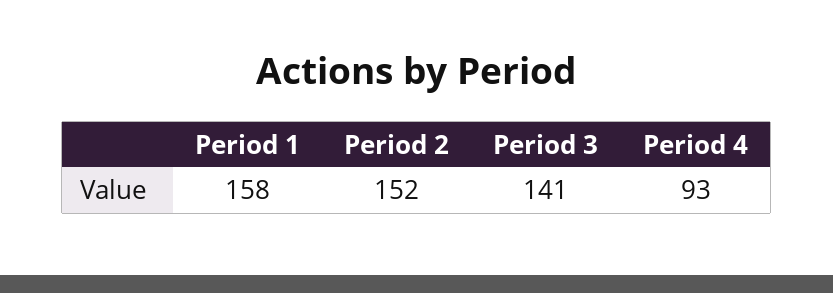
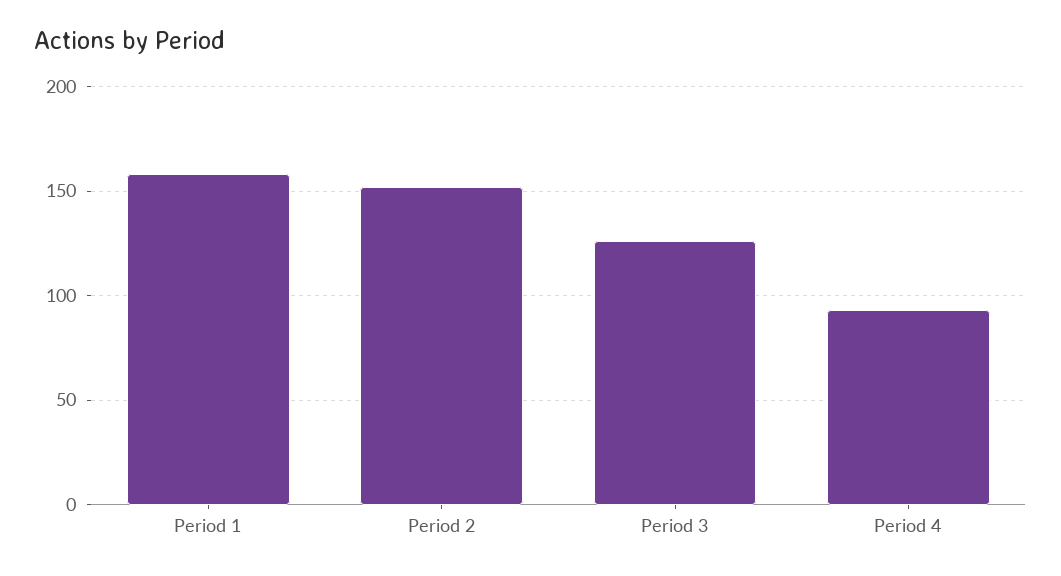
Period 3: 141 -> 125

